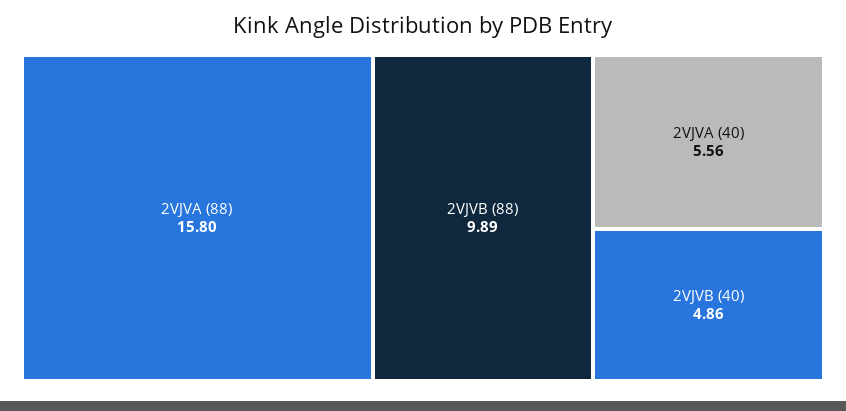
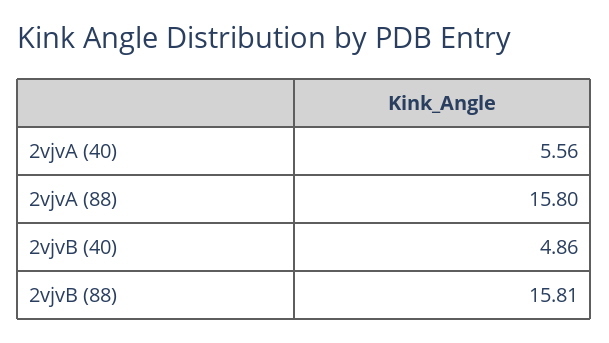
2VJVB (88): 9.89 -> 15.81

